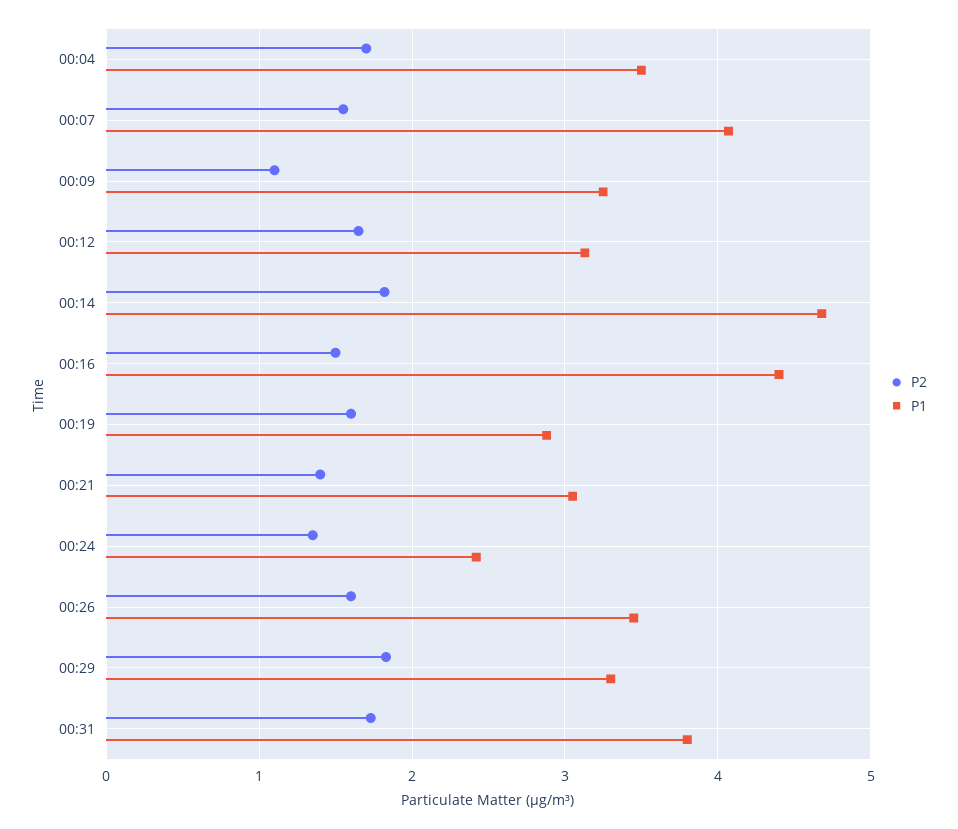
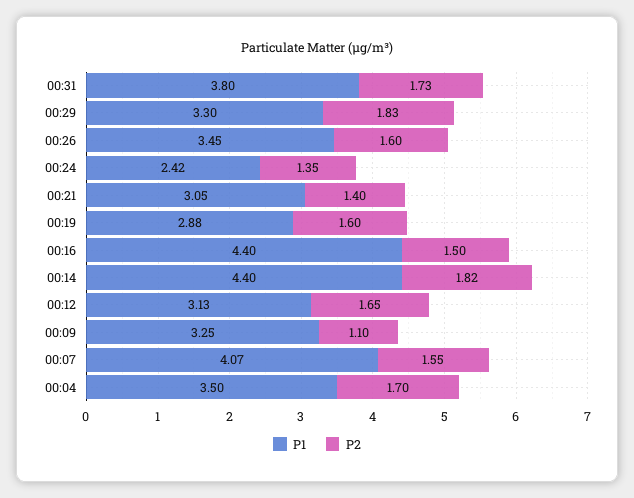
P1, 00:14: 4.7 -> 4.4

